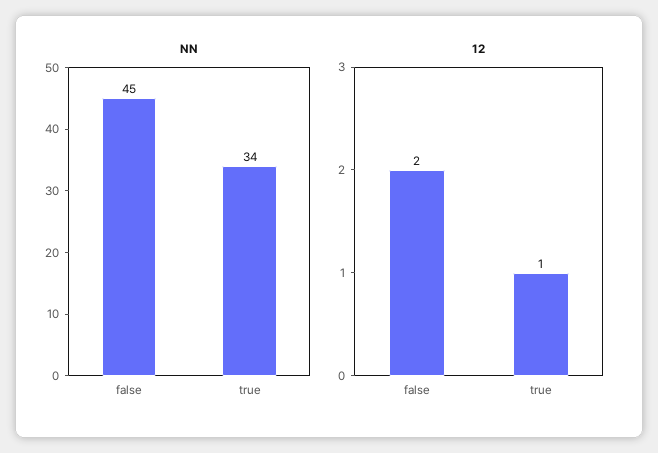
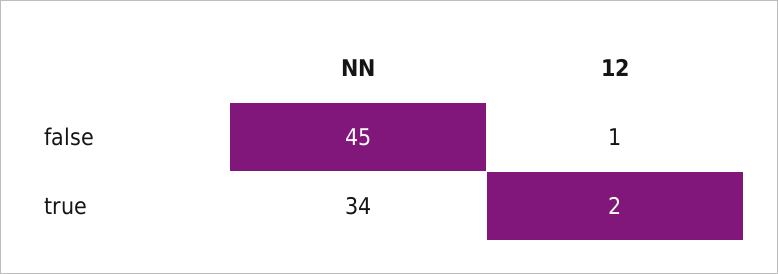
12, false: 2 -> 1
12, true: 1 -> 2

